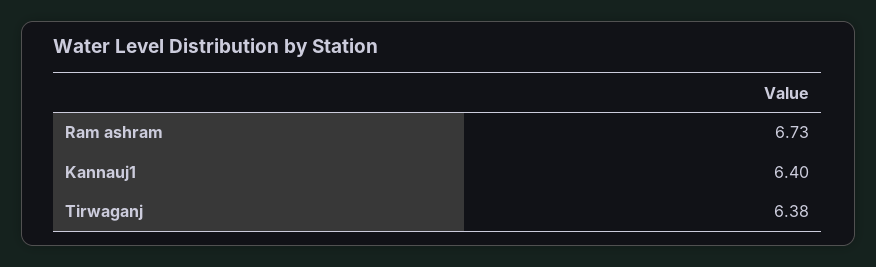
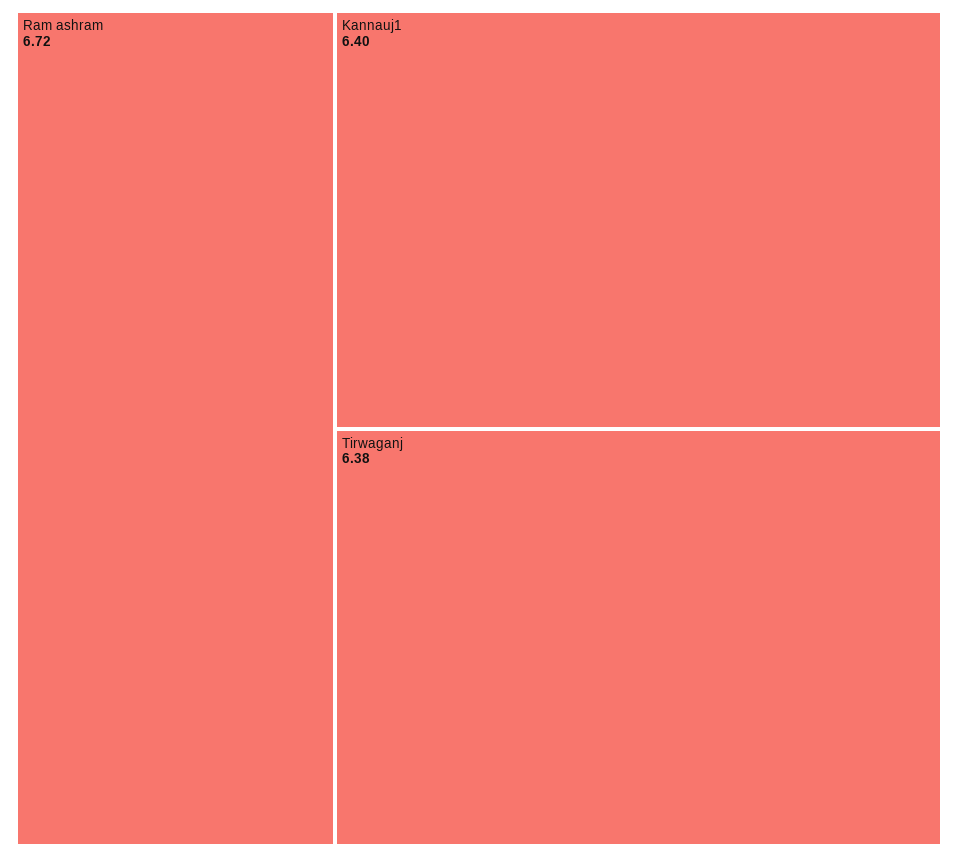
Ram ashram: 6.73 -> 6.72

